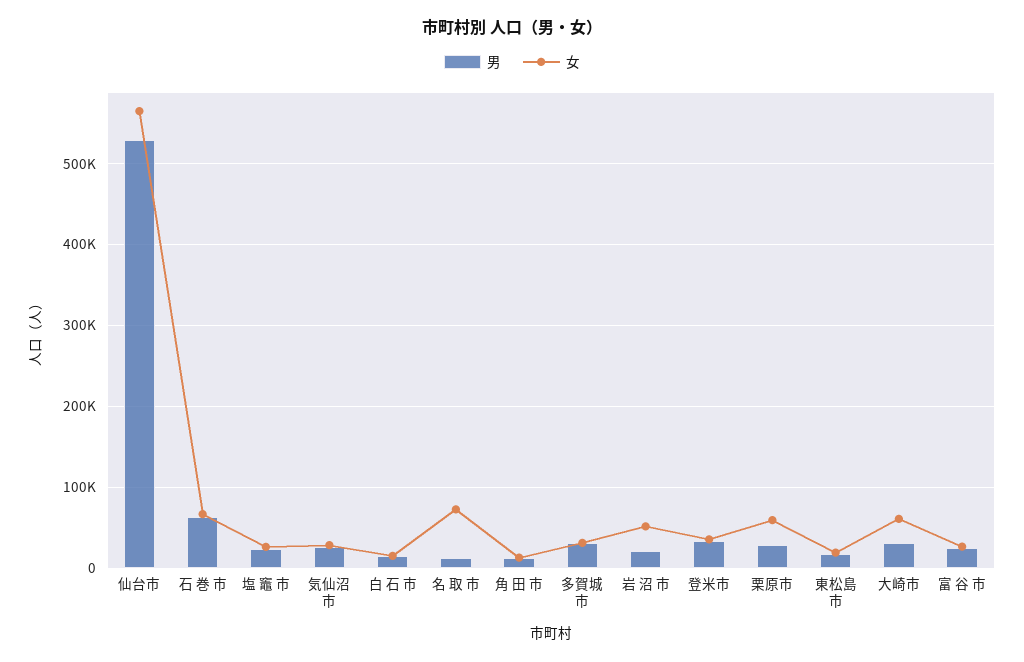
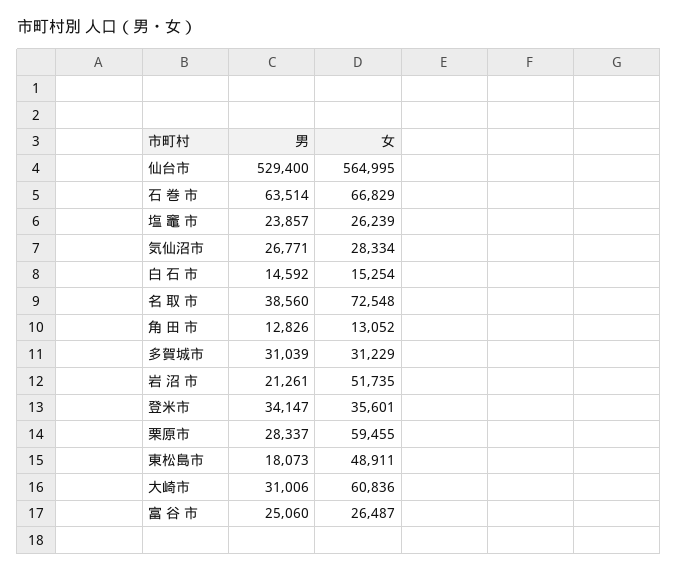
男, 名 取 市: 10000 -> 38560
女, 東松島市: 20000 -> 48911

